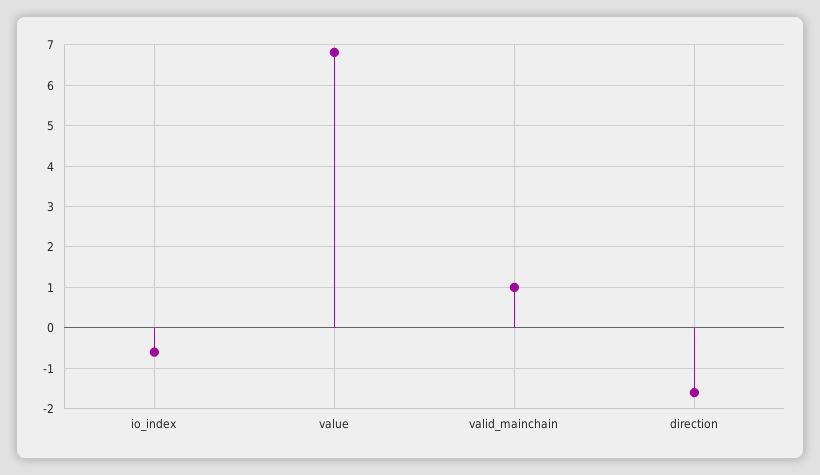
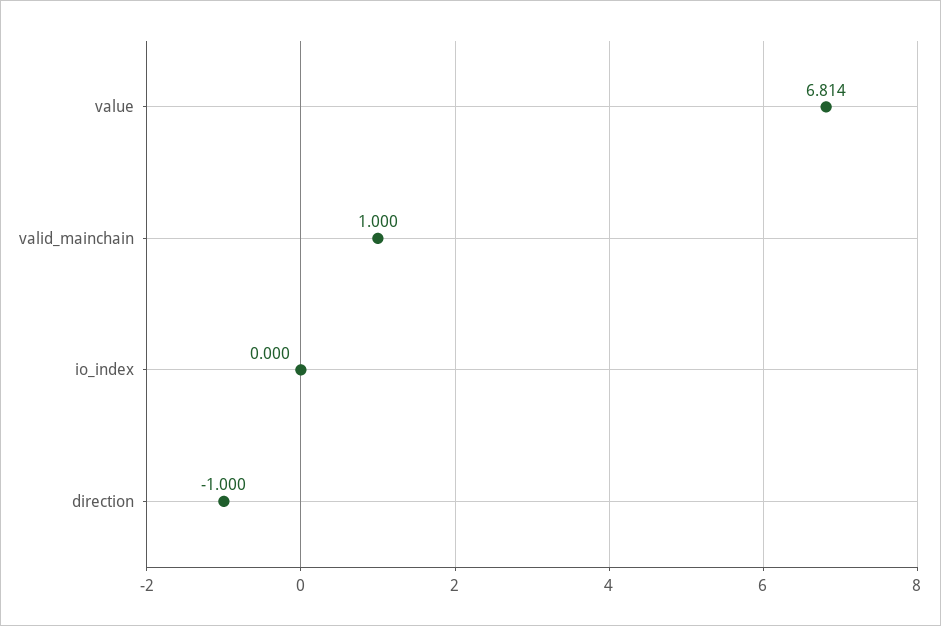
io_index: -0.6 -> 0
direction: -1.6 -> -1

